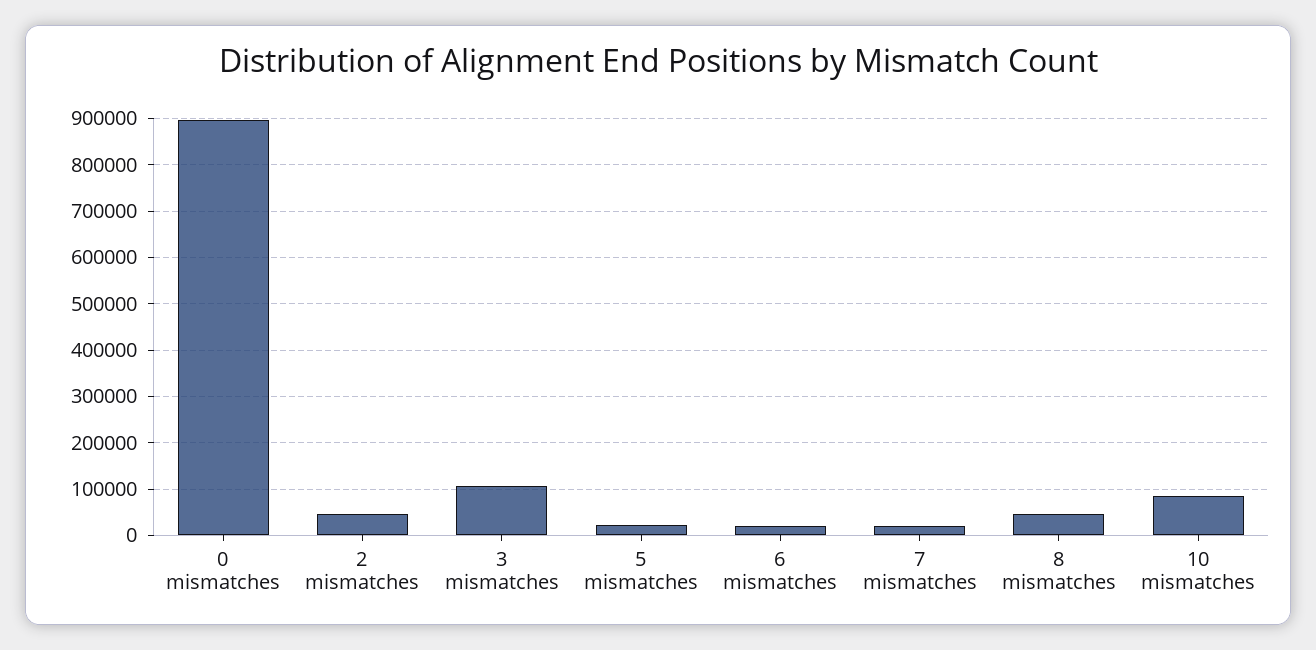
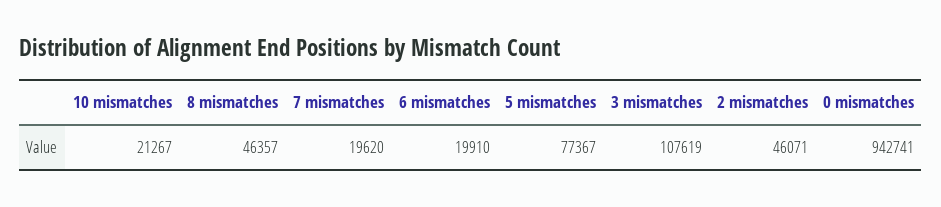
0 mismatches: 900000 -> 942741
5 mismatches: 20000 -> 77367
10 mismatches: 80000 -> 21267

